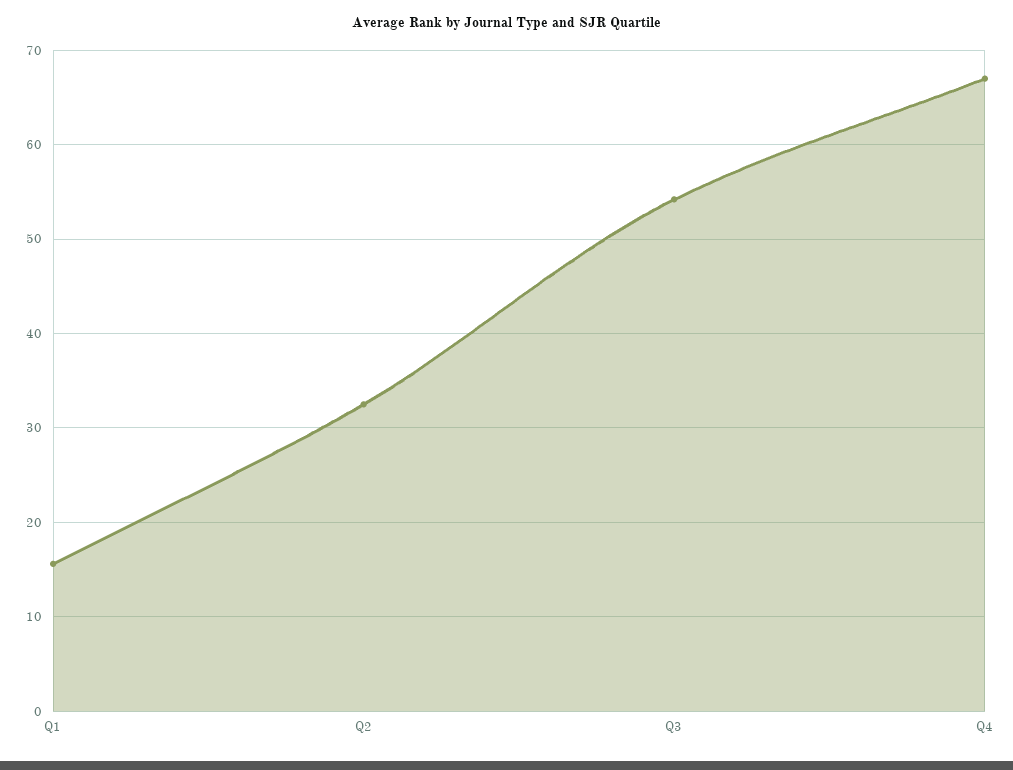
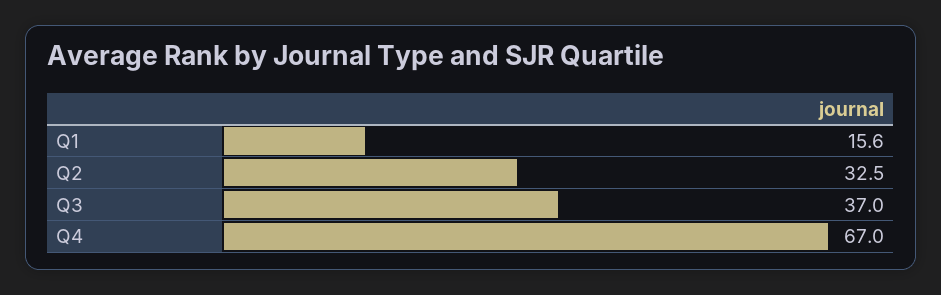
Q3: 54 -> 37

